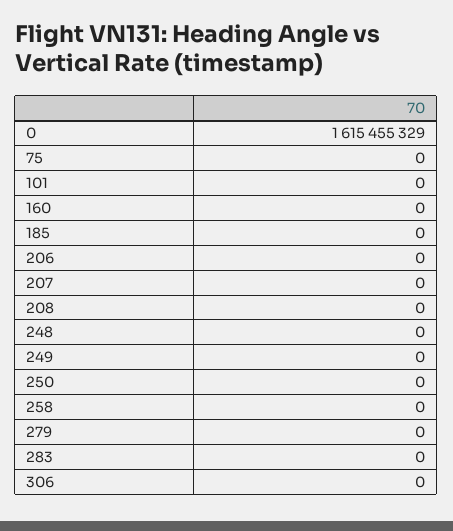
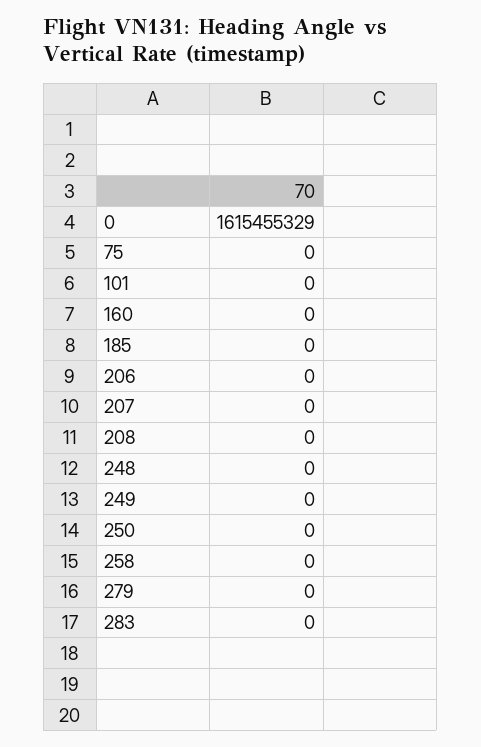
306: 0 -> none

